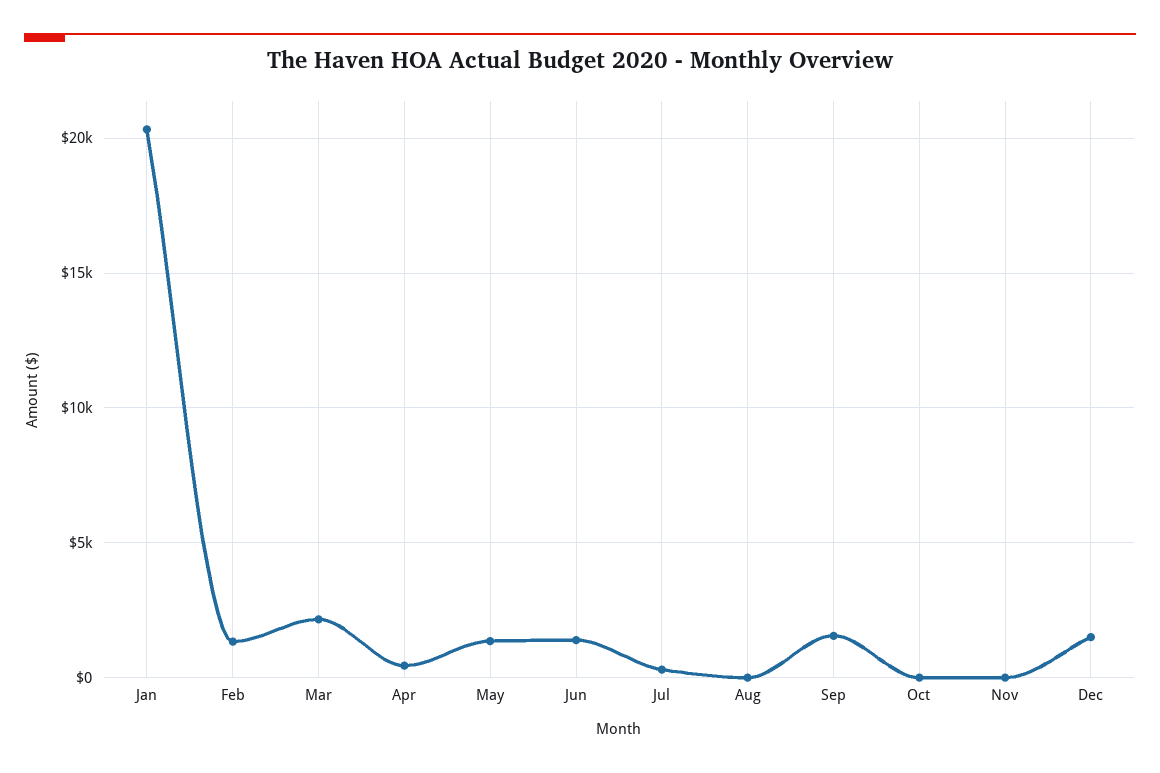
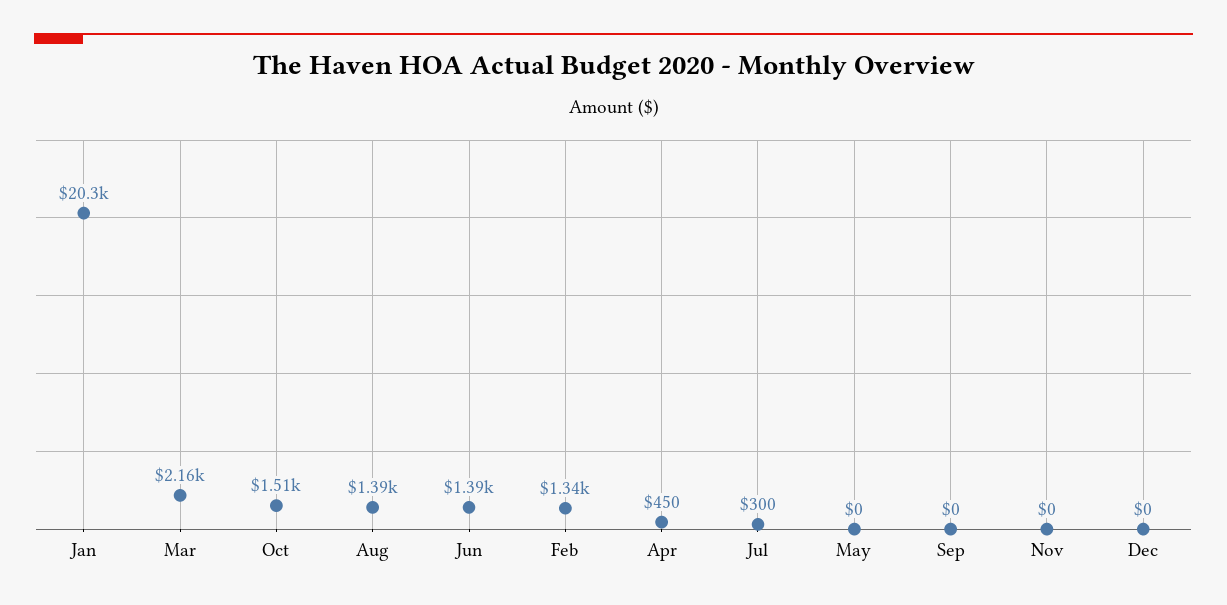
May: 1500 -> 0
Aug: 0 -> 1390
Sep: 1500 -> 0
Oct: 0 -> 1510
Dec: 1500 -> 0

